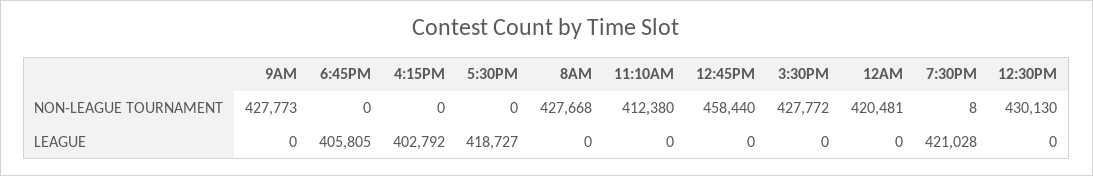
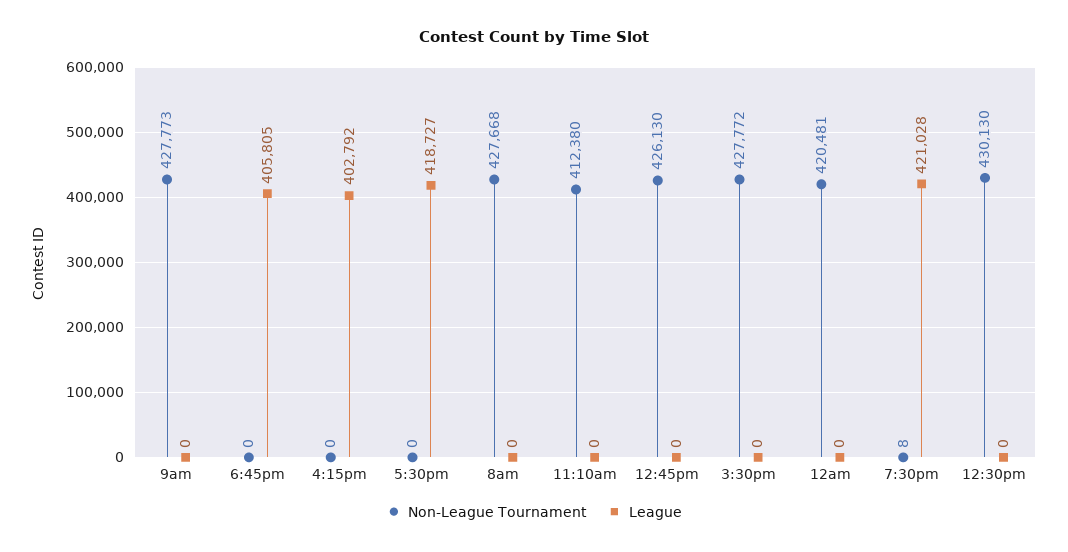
NON-LEAGUE TOURNAMENT, 12:45PM: 458440 -> 426130

